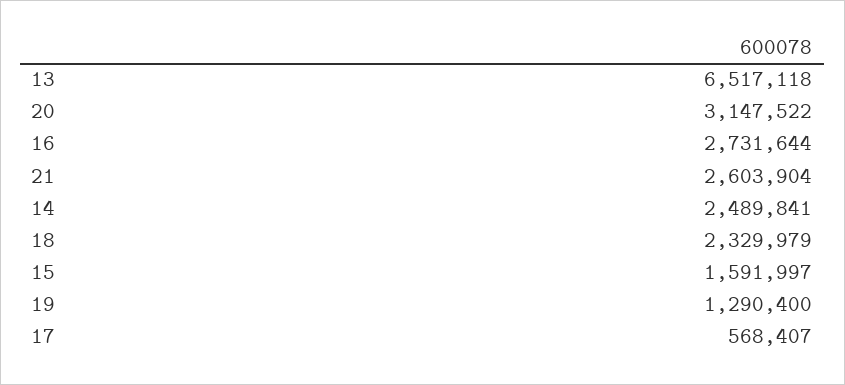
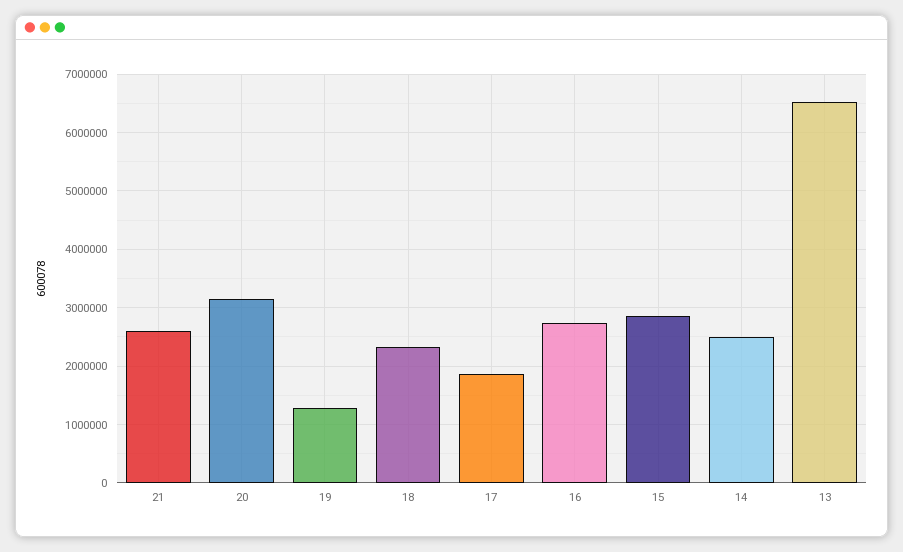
15: 1591997 -> 2800000
17: 568407 -> 1800000

